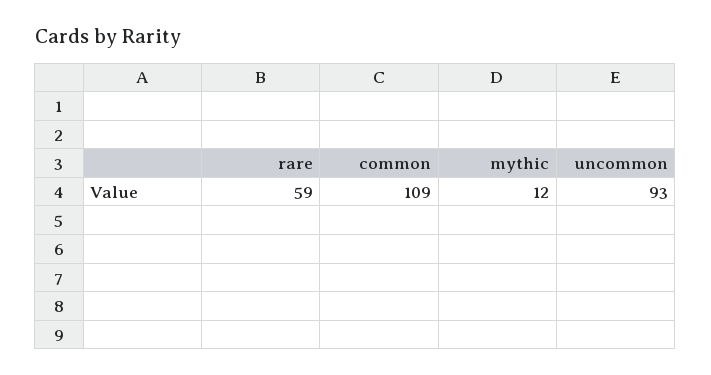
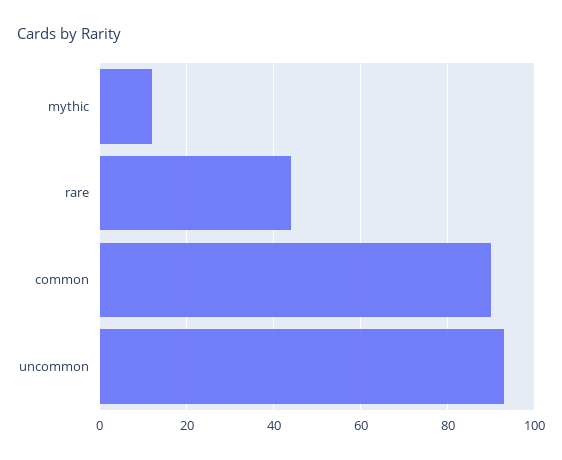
rare: 59 -> 45
common: 109 -> 90

